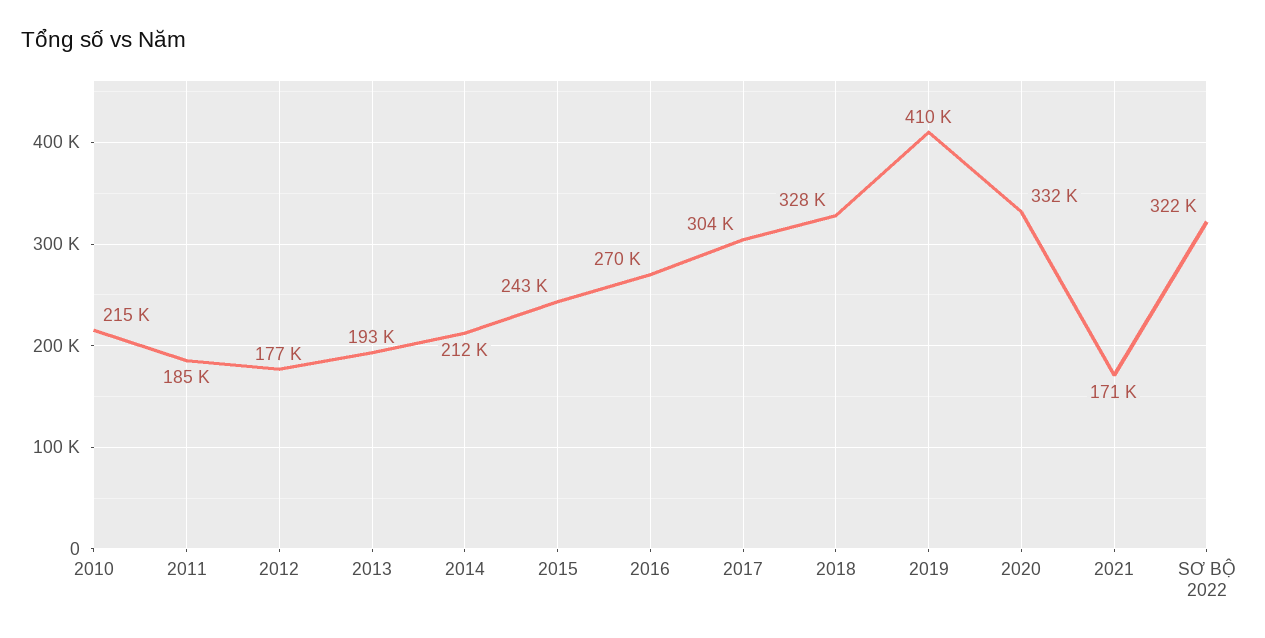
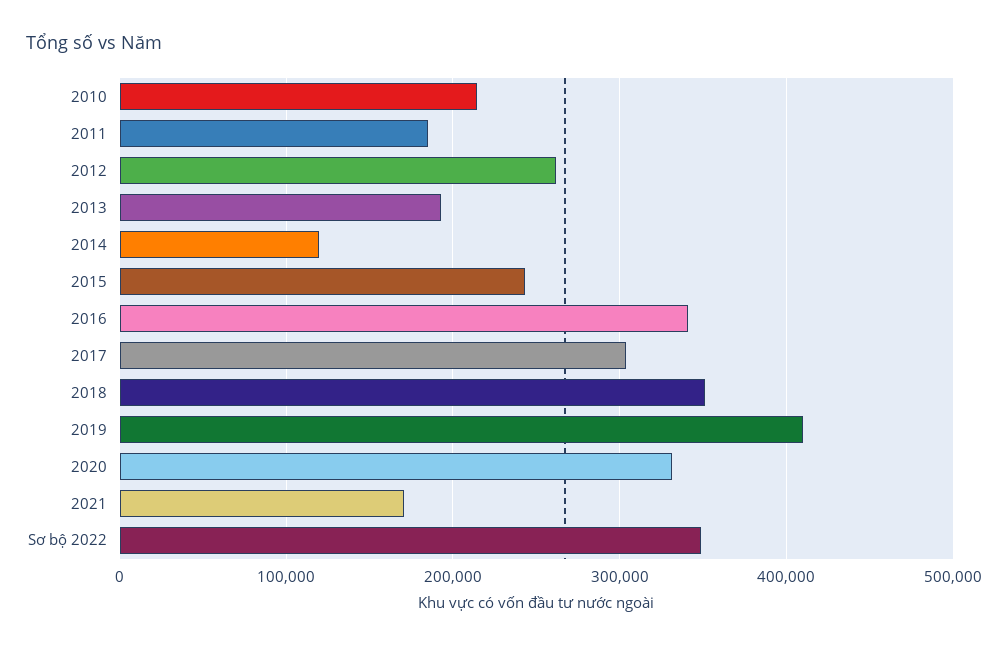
2012: 177000 -> 260000
2014: 212000 -> 120000
2016: 270000 -> 340000
2018: 328000 -> 350000
SƠ BỘ 2022: 322000 -> 350000

